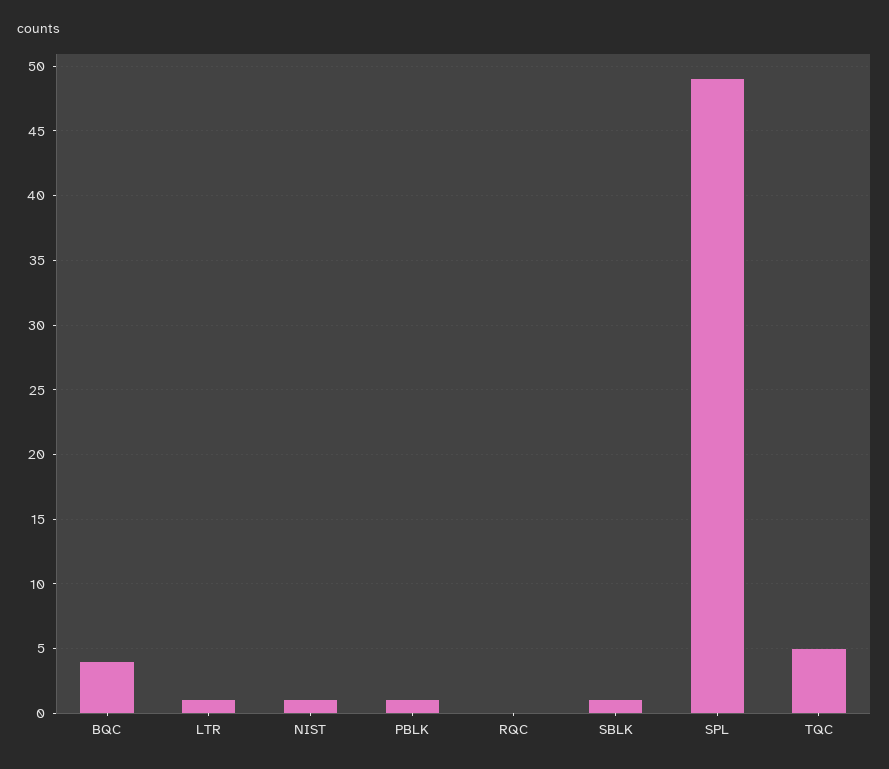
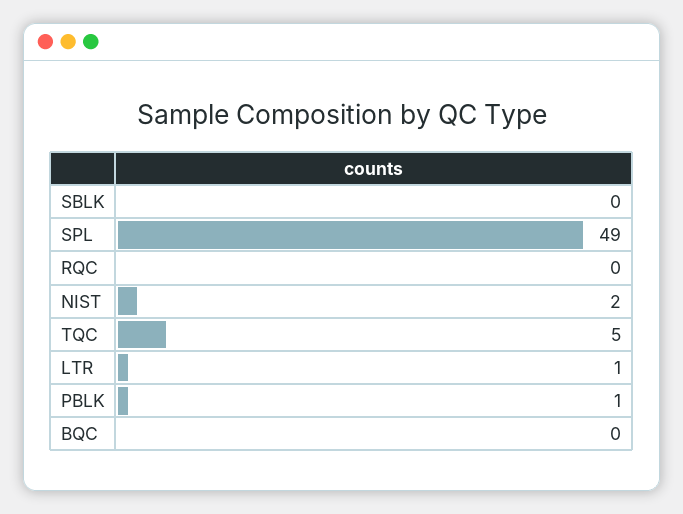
BQC: 4 -> 0
NIST: 1 -> 2
SBLK: 1 -> 0

